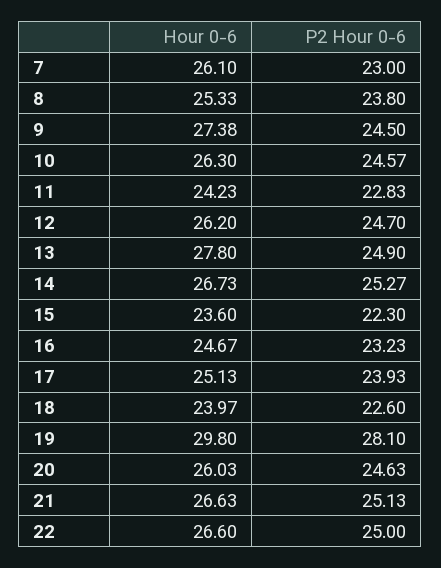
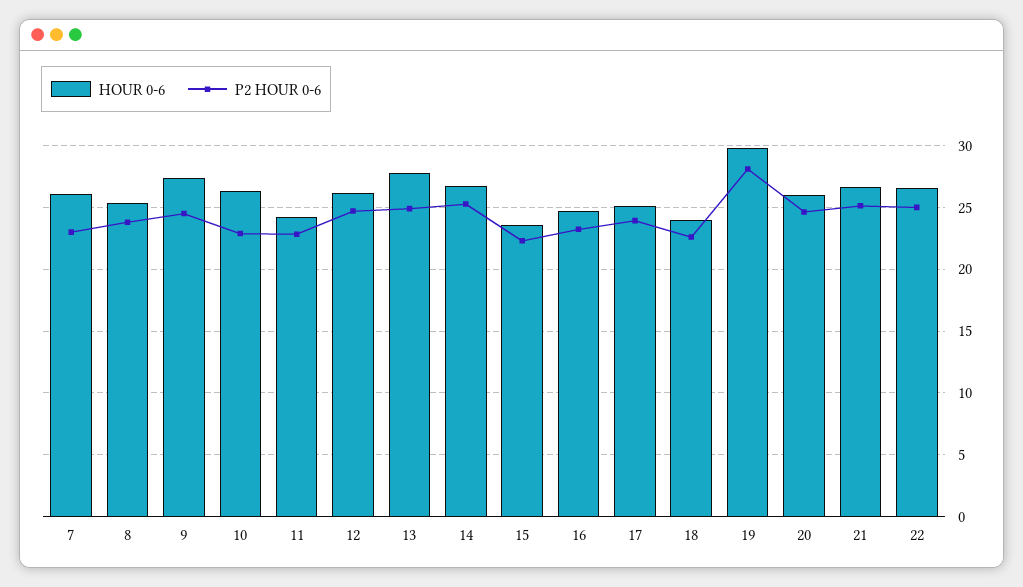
P2 Hour 0-6, 10: 24.57 -> 23

